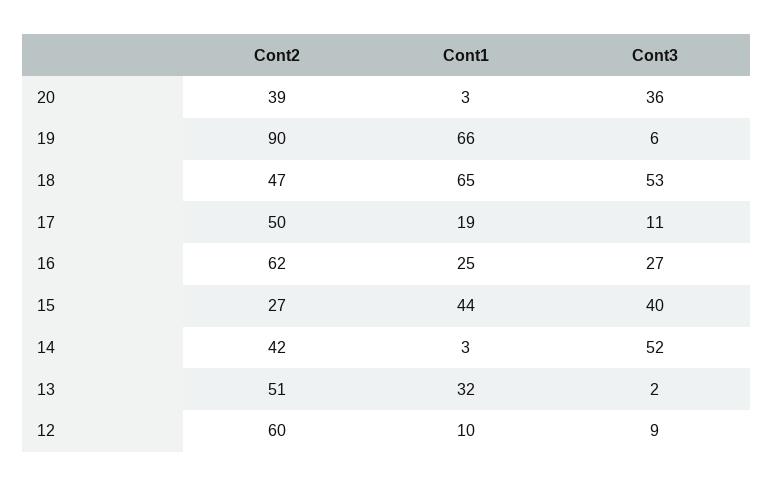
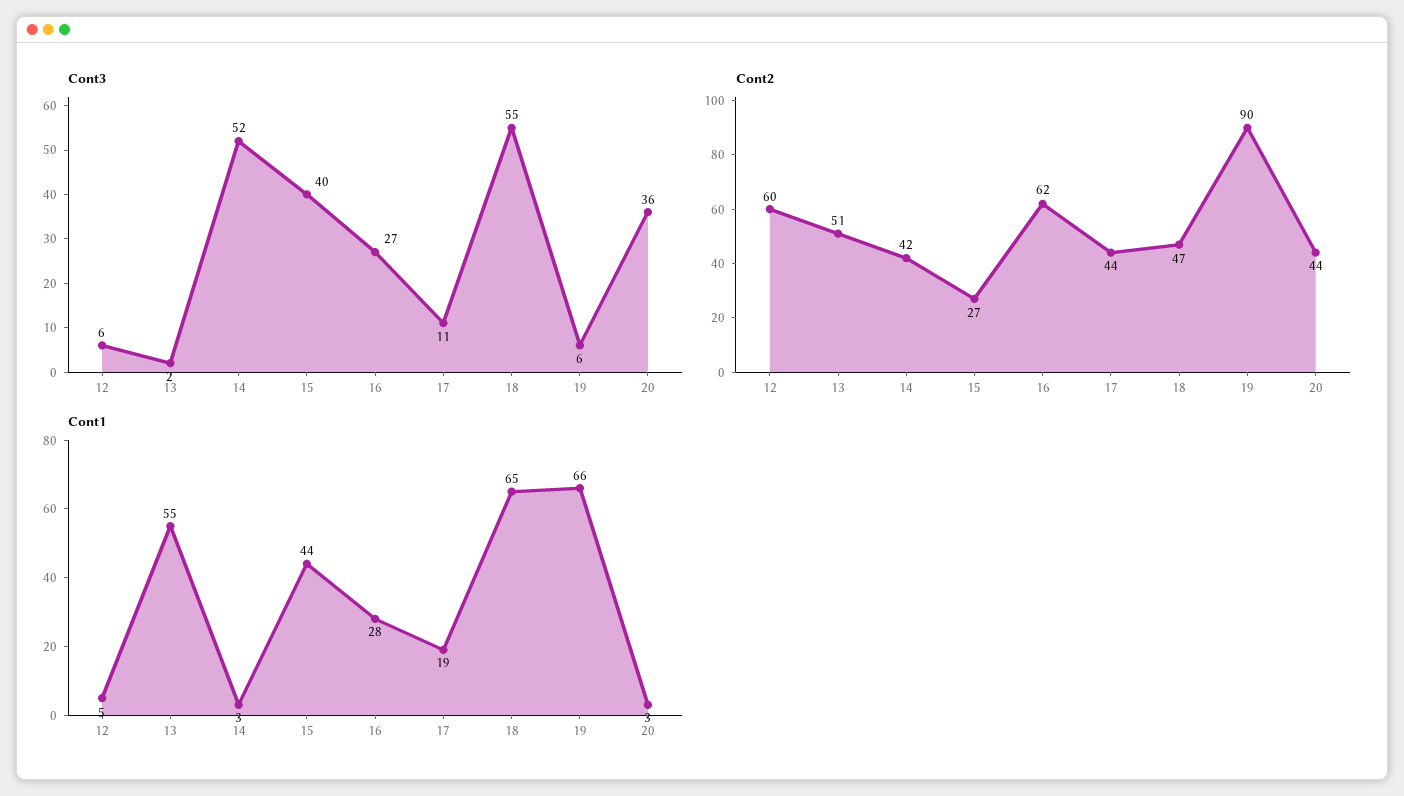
Cont2, 20: 39 -> 44
Cont3, 18: 53 -> 55
Cont2, 17: 50 -> 44
Cont1, 16: 25 -> 28
Cont1, 13: 32 -> 55
Cont1, 12: 10 -> 5
Cont3, 12: 9 -> 6

